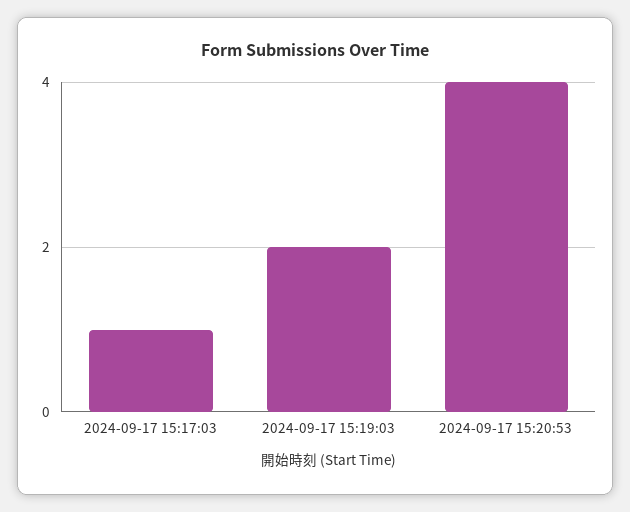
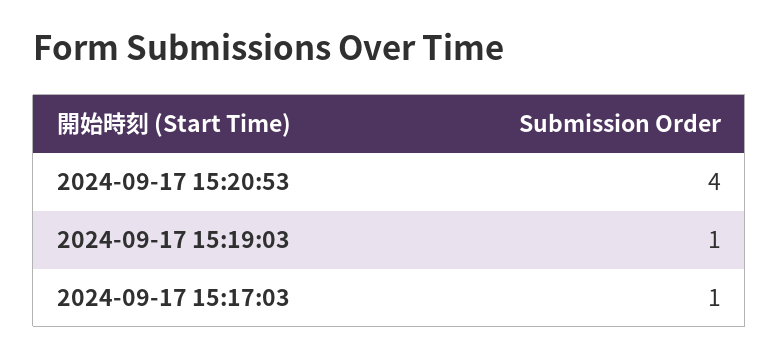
2024-09-17 15:19:03: 2 -> 1

